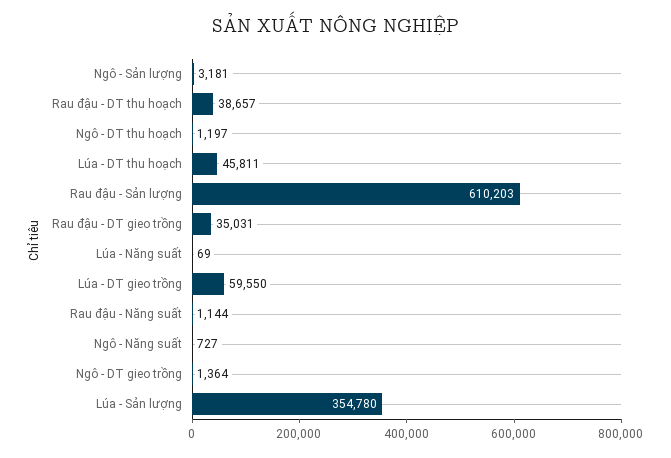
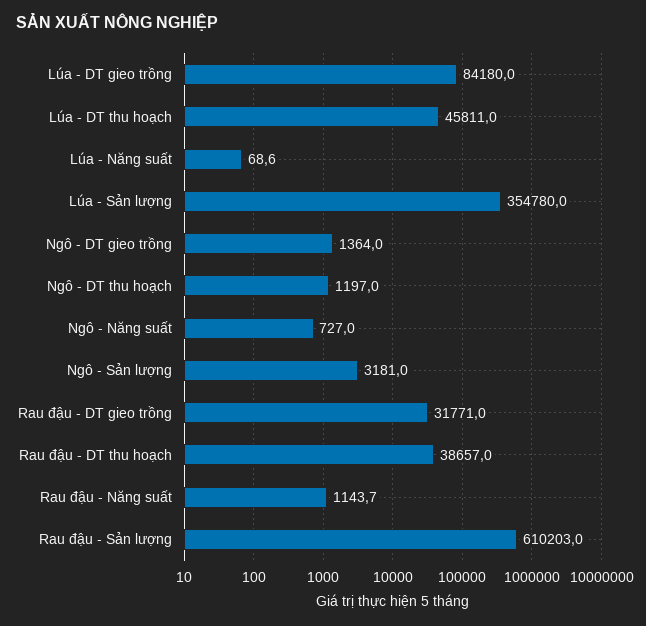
Rau đậu - DT gieo trồng: 35031 -> 31771
Lúa - DT gieo trồng: 59550 -> 84180

